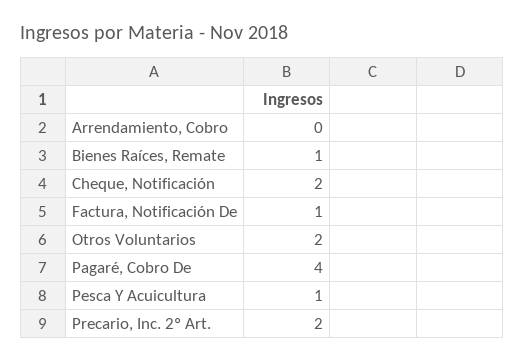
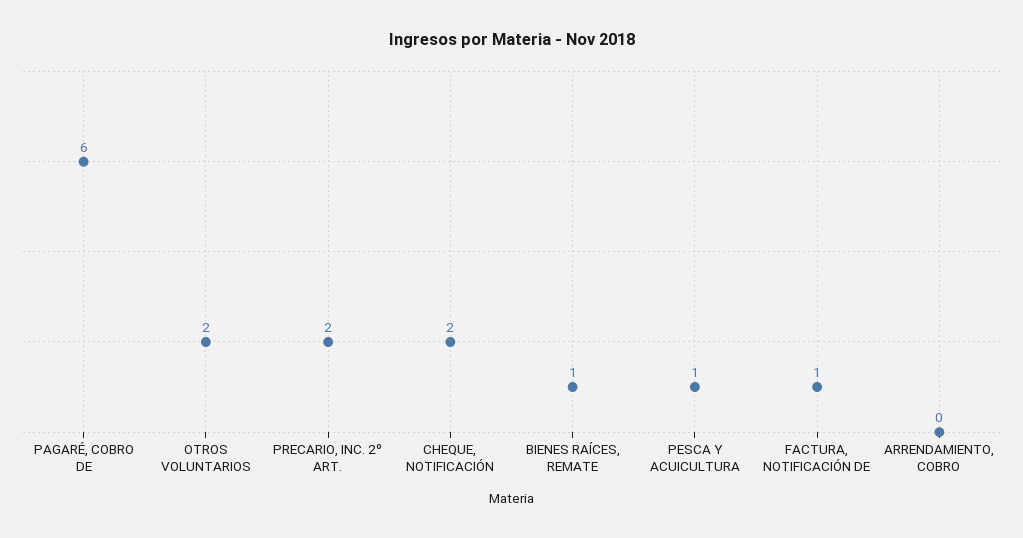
Pagaré, Cobro De: 4 -> 6

